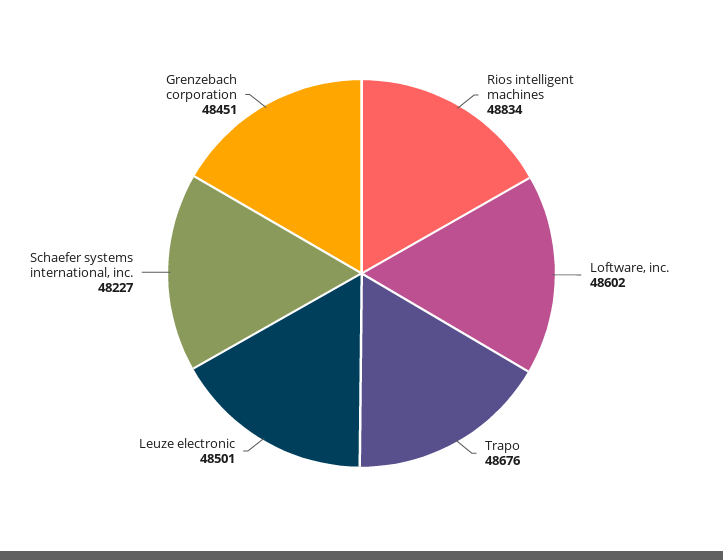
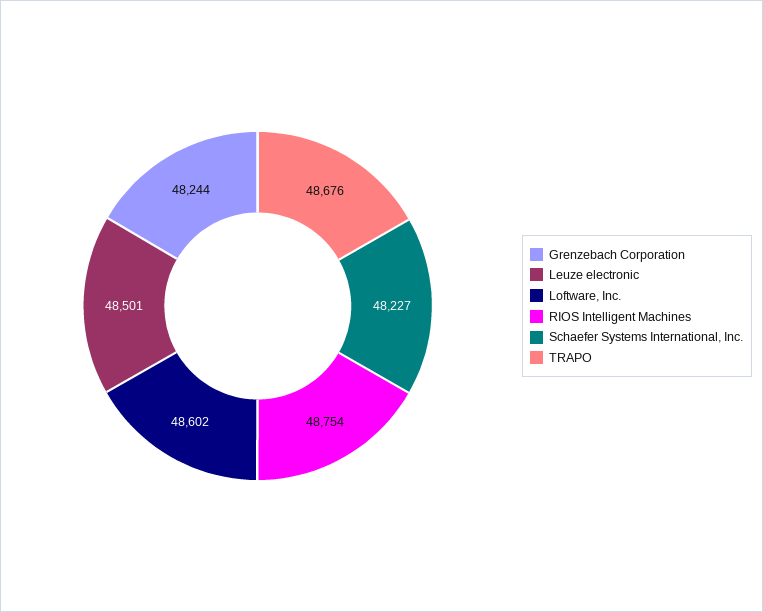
Rios intelligent machines: 48834 -> 48754
Grenzebach corporation: 48451 -> 48244

